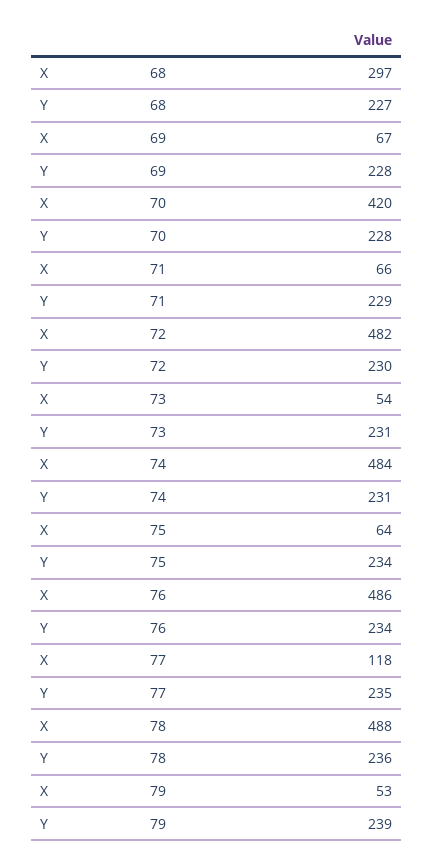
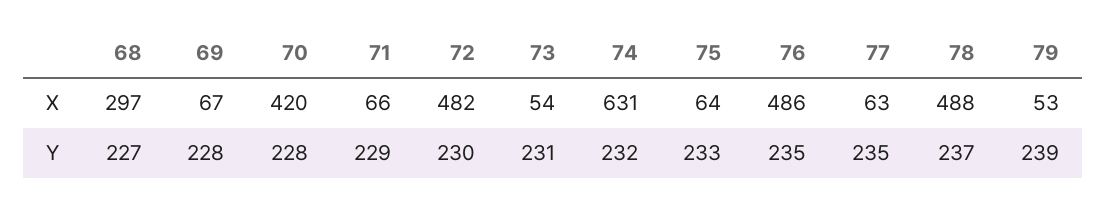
X, 74: 484 -> 631
Y, 74: 231 -> 232
Y, 75: 234 -> 233
Y, 76: 234 -> 235
X, 77: 118 -> 63
Y, 78: 236 -> 237

